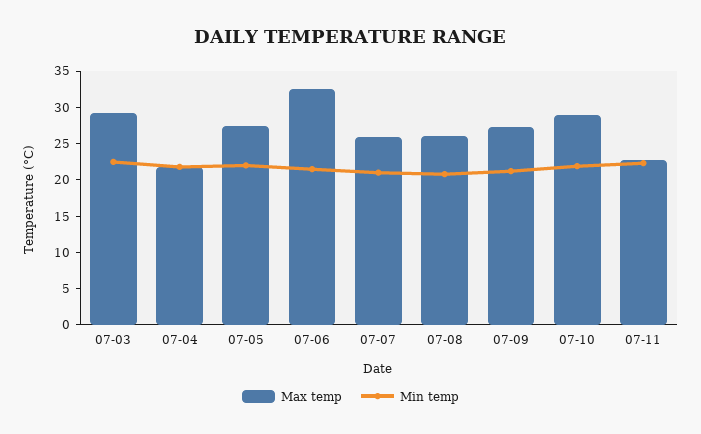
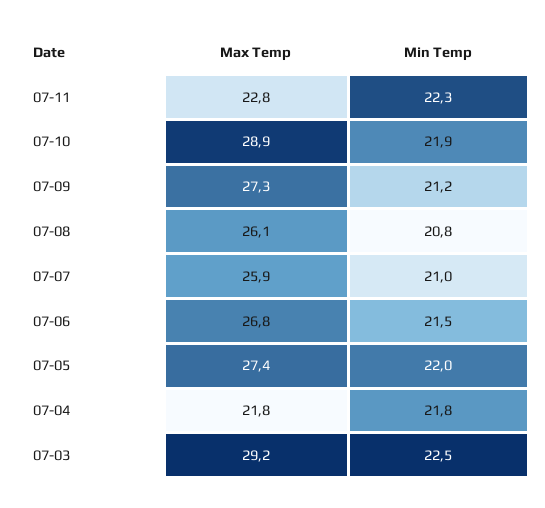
Max temp, 07-06: 32.5 -> 26.8

